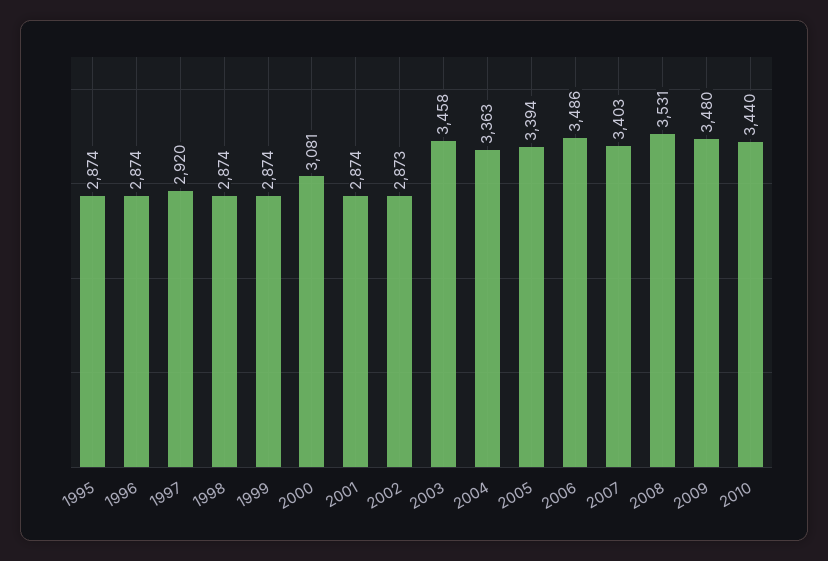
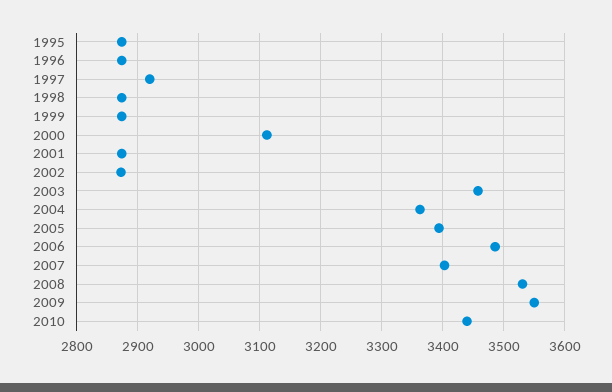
2000: 3081 -> 3110
2009: 3480 -> 3550

